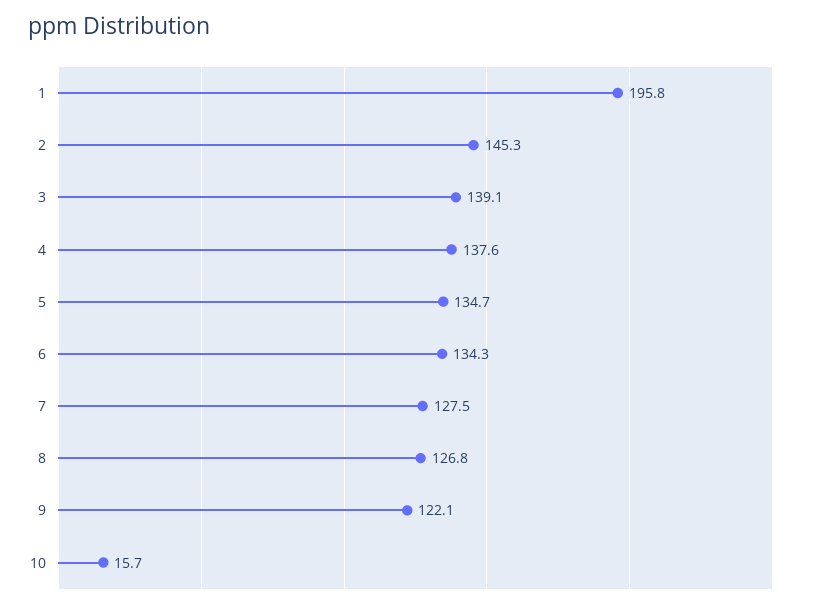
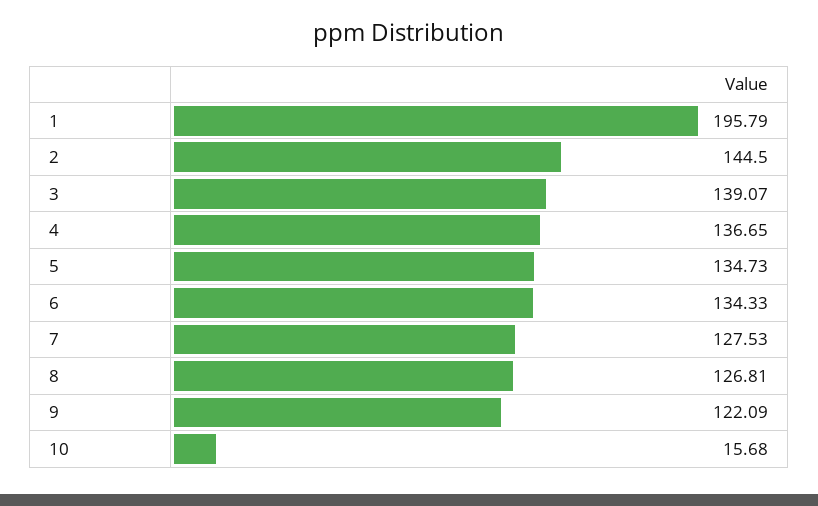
2: 145.3 -> 144.5
4: 137.6 -> 136.65

